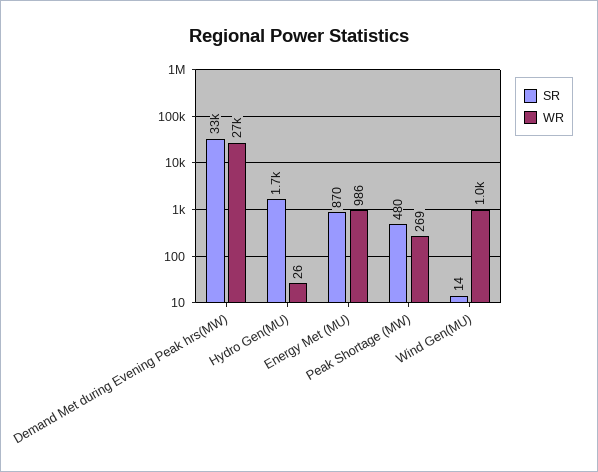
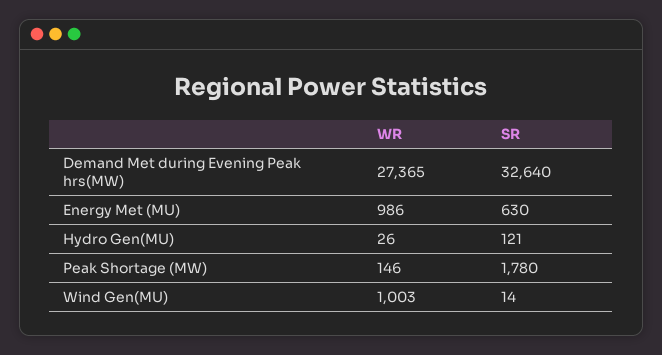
SR, Hydro Gen(MU): 1700 -> 121
SR, Energy Met (MU): 870 -> 630
SR, Peak Shortage (MW): 480 -> 1780
WR, Peak Shortage (MW): 269 -> 146

